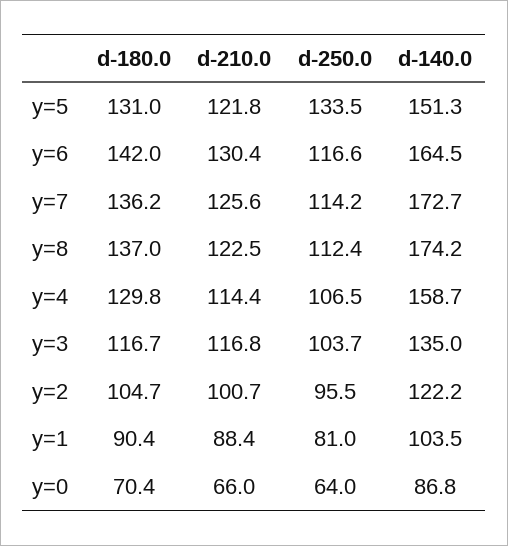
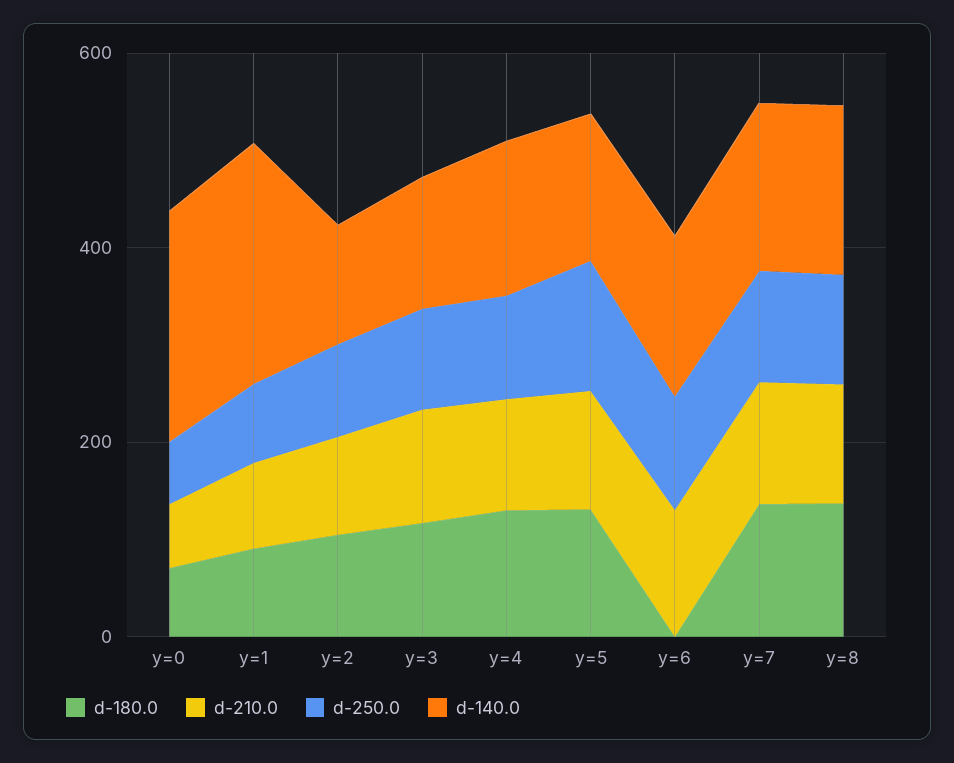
d-180.0, y=6: 142 -> 0
d-140.0, y=1: 103.5 -> 250
d-140.0, y=0: 86.8 -> 250

